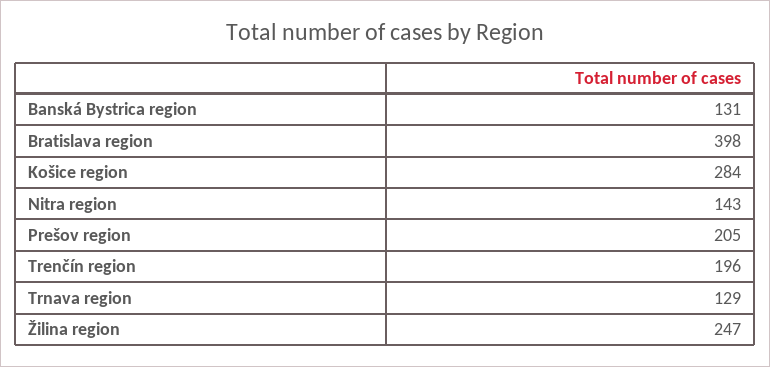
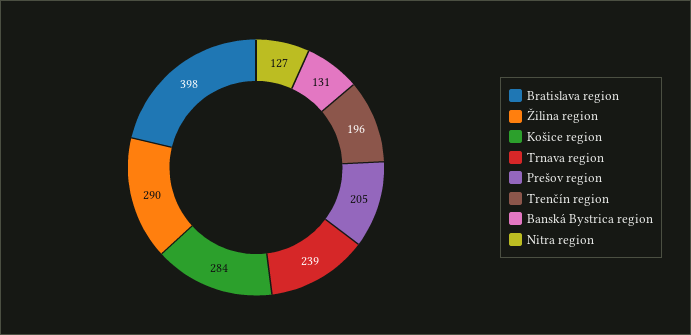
Nitra region: 143 -> 127
Trnava region: 129 -> 239
Žilina region: 247 -> 290

